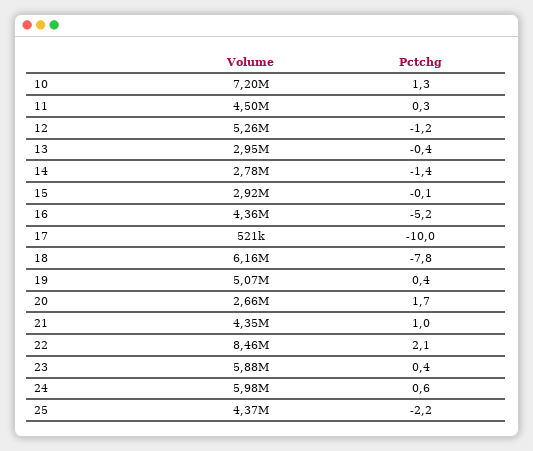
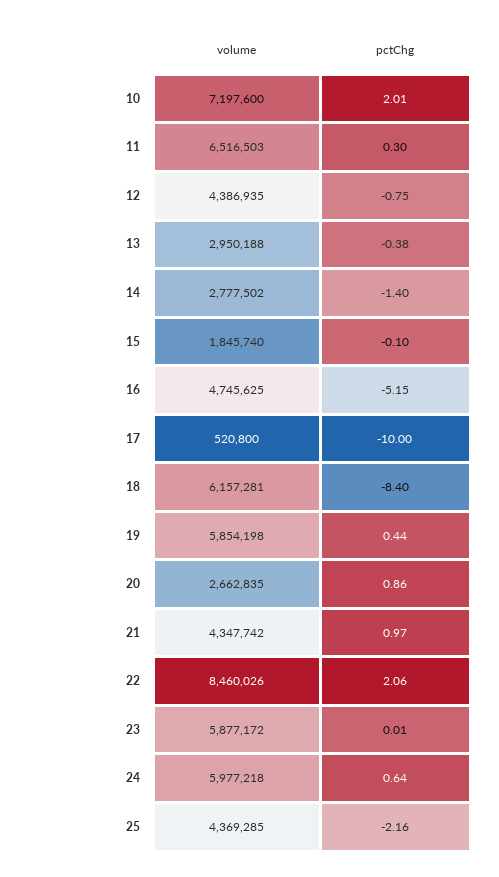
Pctchg, 10: 1.3 -> 2.01
Volume, 11: 4500000 -> 6516503
Volume, 12: 5260000 -> 4386935
Pctchg, 12: -1.2 -> -0.75
Volume, 15: 2920000 -> 1845740
Volume, 16: 4360000 -> 4745625
Pctchg, 18: -7.8 -> -8.4
Volume, 19: 5070000 -> 5854198
Pctchg, 20: 1.7 -> 0.86
Pctchg, 23: 0.4 -> 0.01

